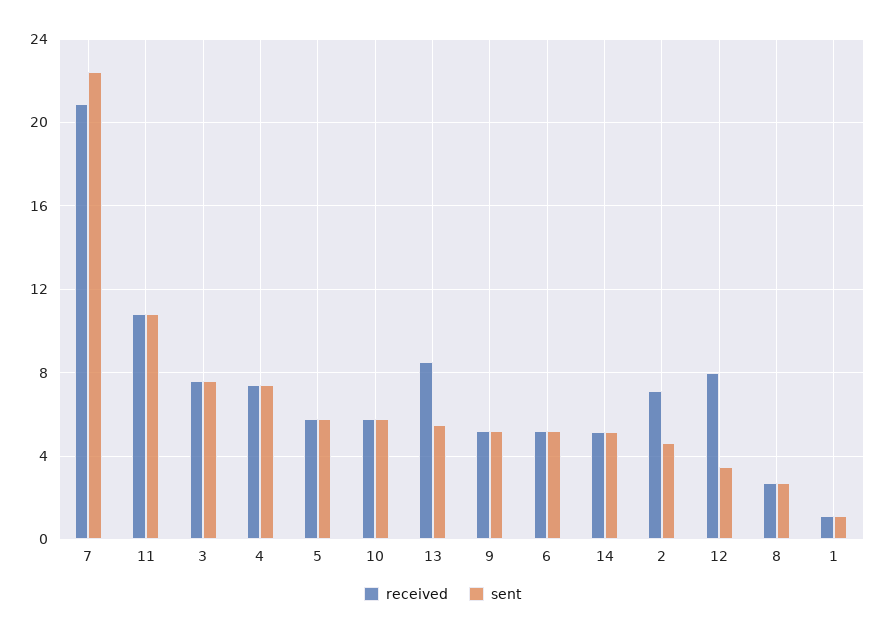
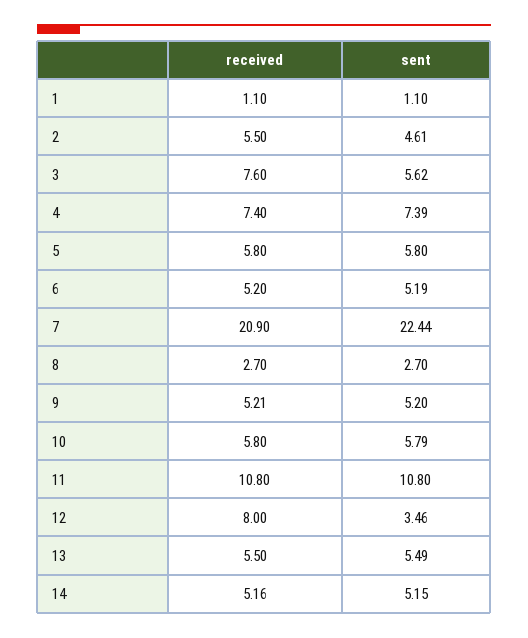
sent, 3: 7.5 -> 5.62
received, 13: 8.5 -> 5.5
received, 2: 7 -> 5.5

